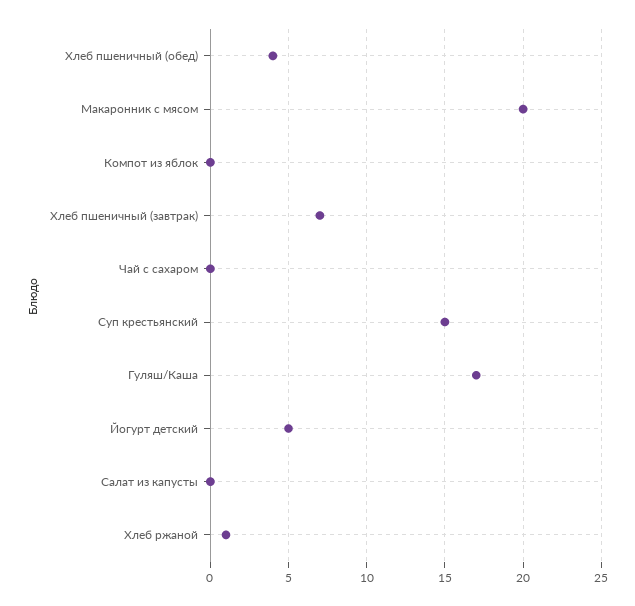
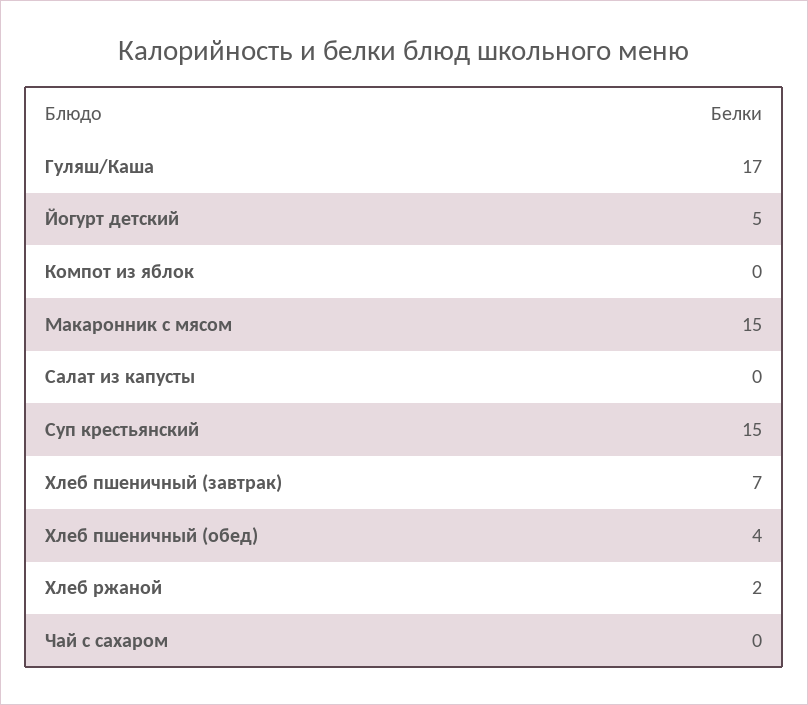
Макаронник с мясом: 20 -> 15
Хлеб ржаной: 1 -> 2

